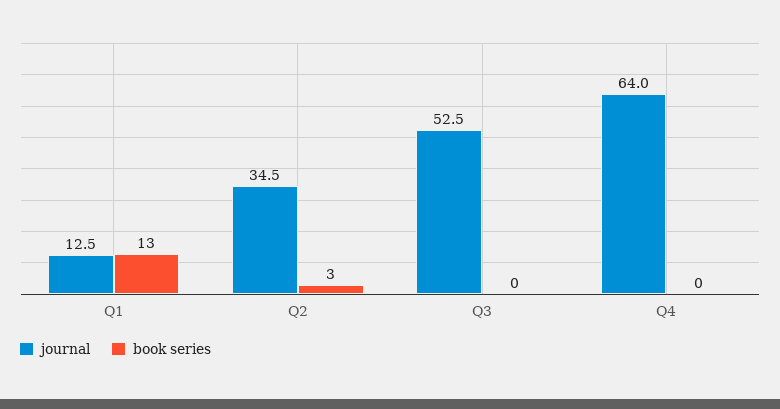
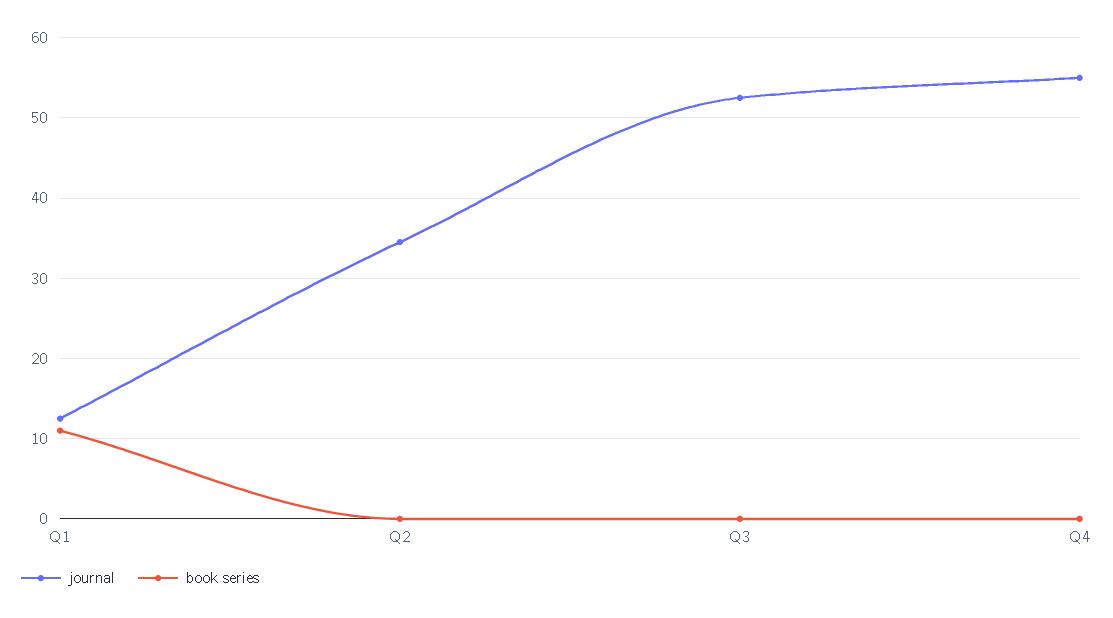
book series, Q1: 13 -> 11
book series, Q2: 3 -> 0
journal, Q4: 64 -> 55

